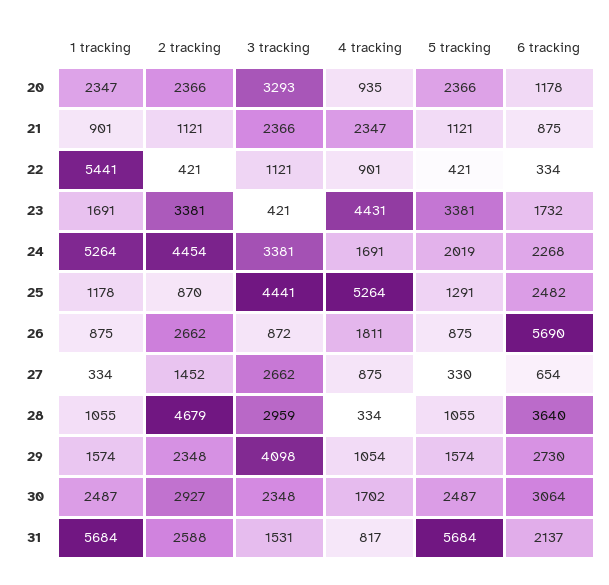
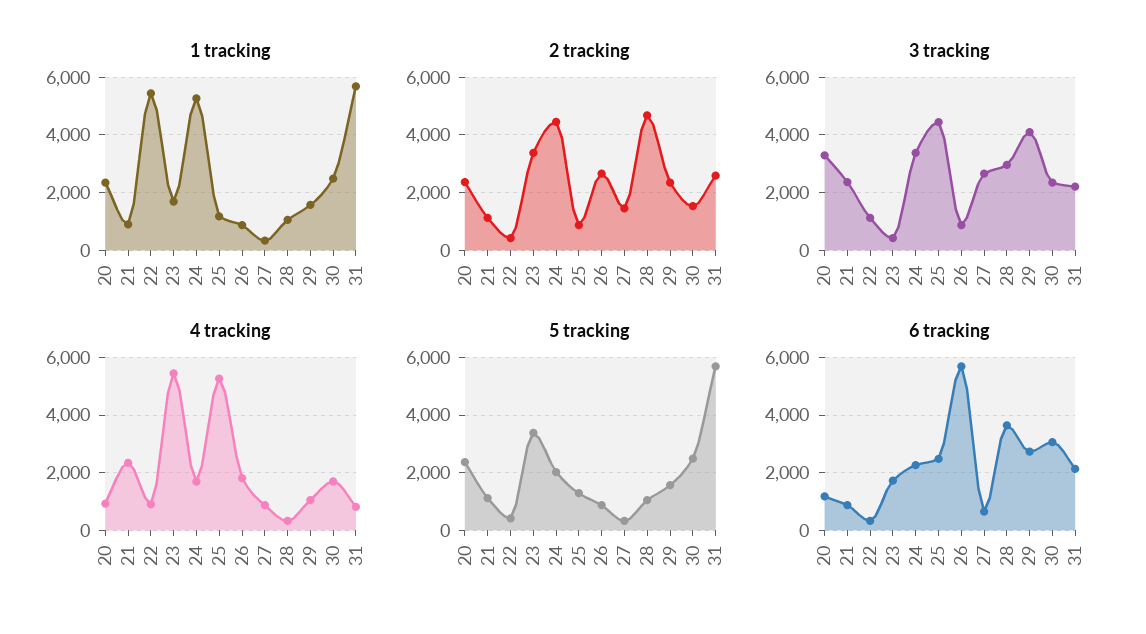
4 tracking, 23: 4431 -> 5500
2 tracking, 30: 2927 -> 1500
3 tracking, 31: 1531 -> 2250

